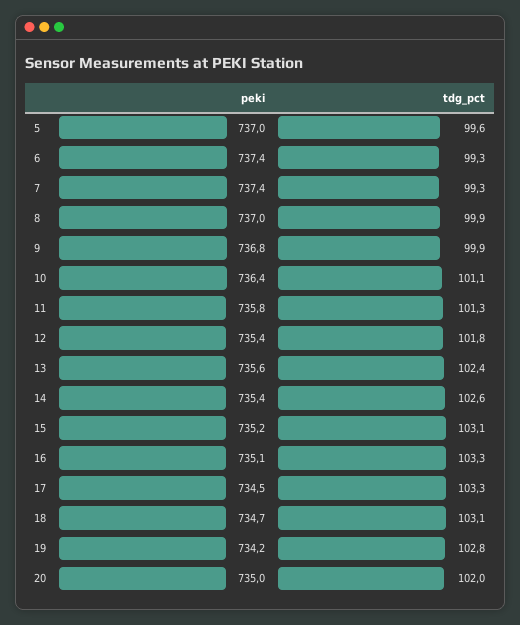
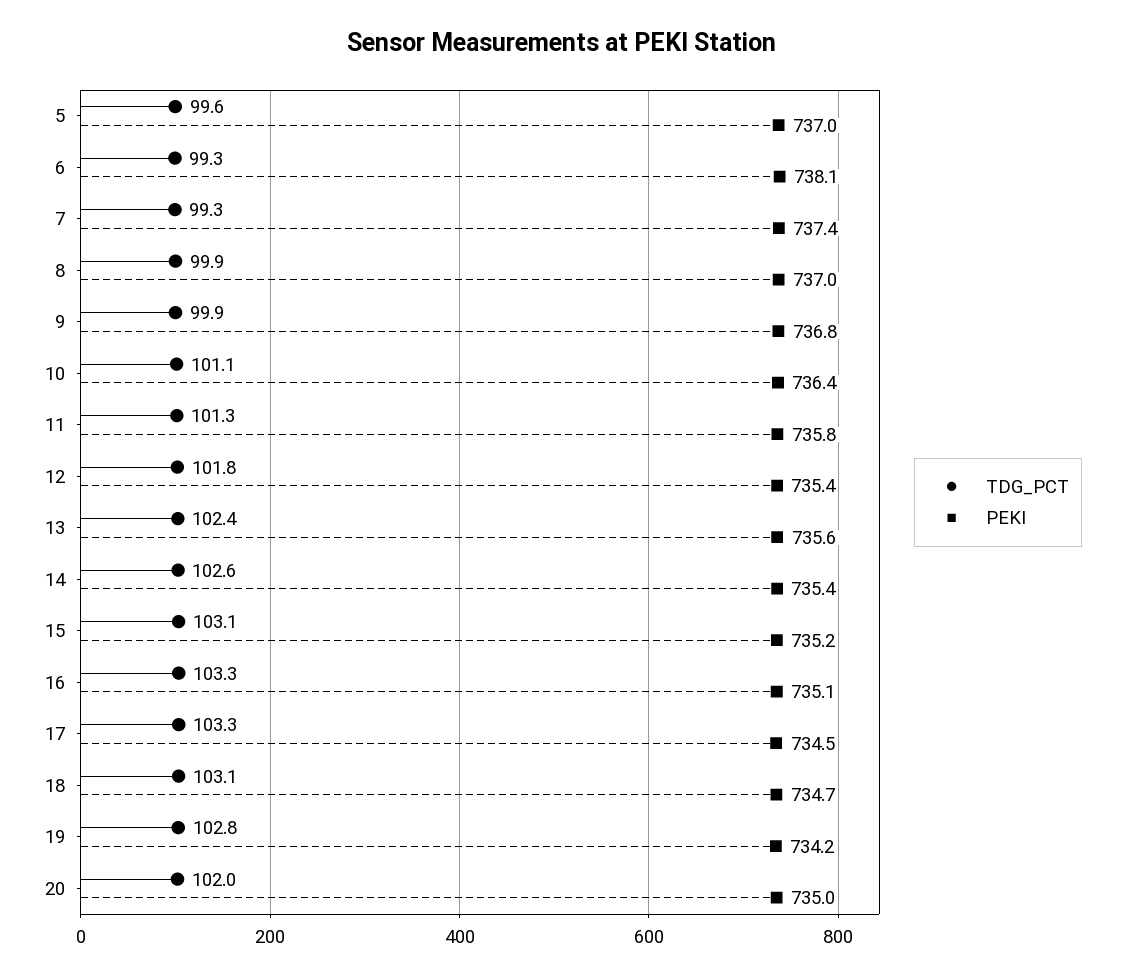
peki, 6: 737.4 -> 738.1

